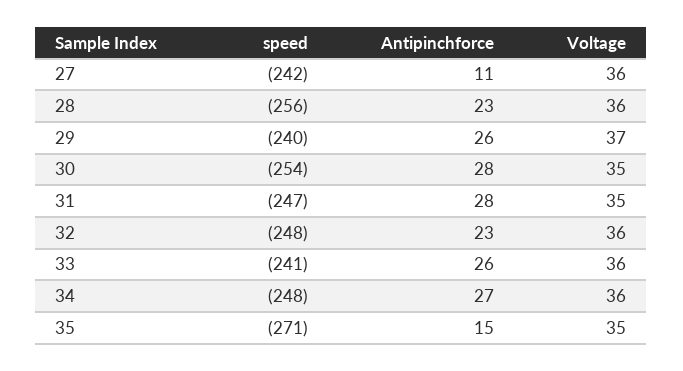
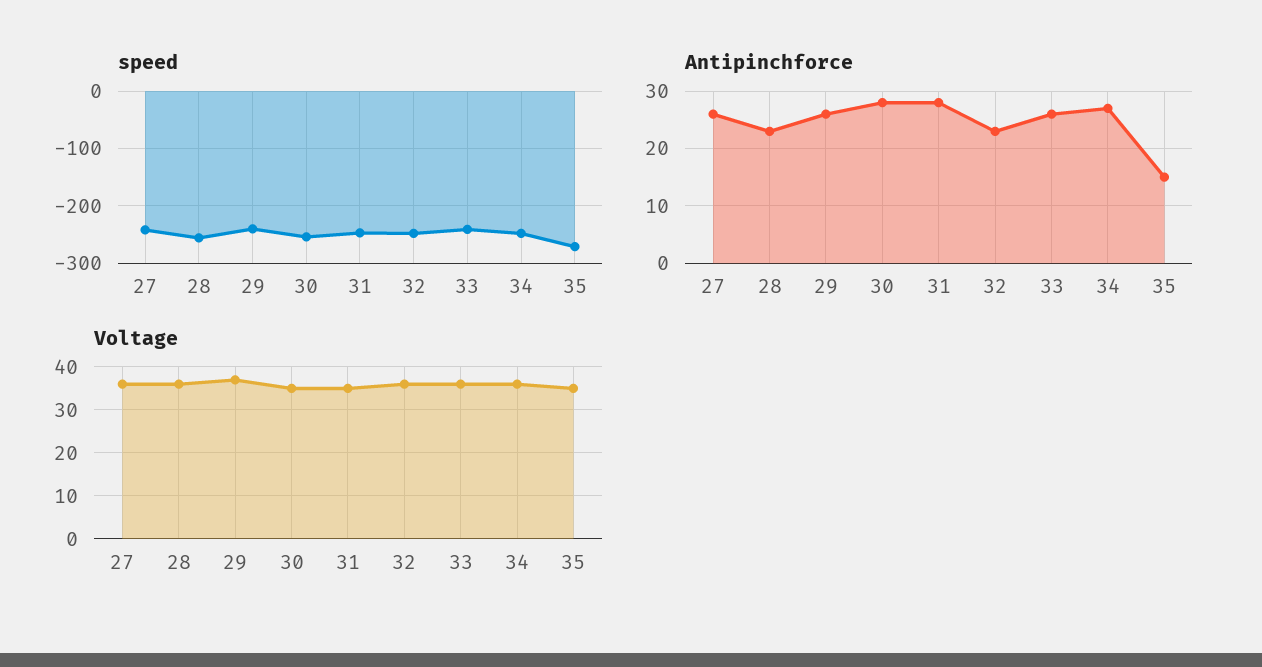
Antipinchforce, 27: 11 -> 25

